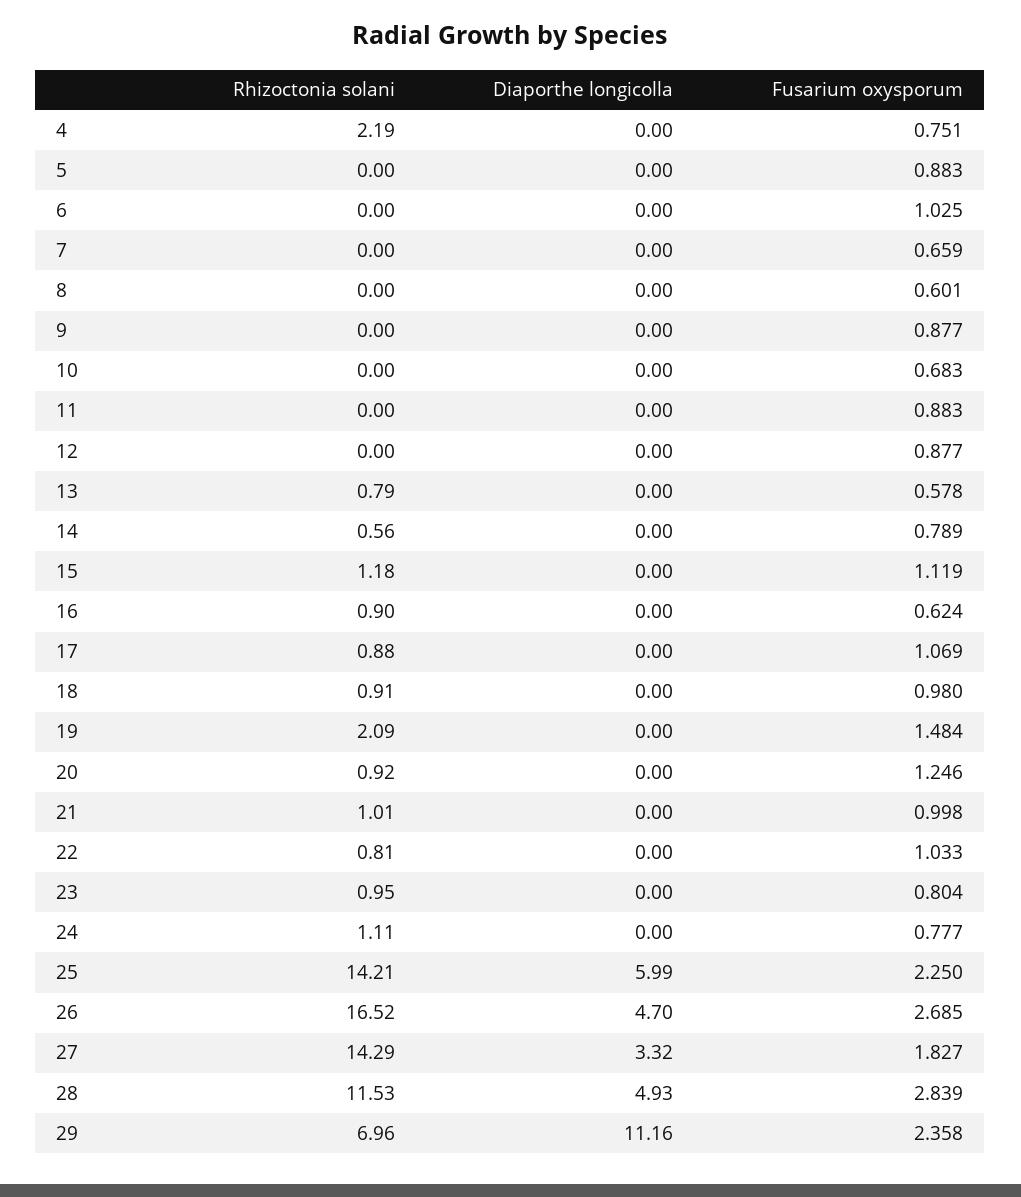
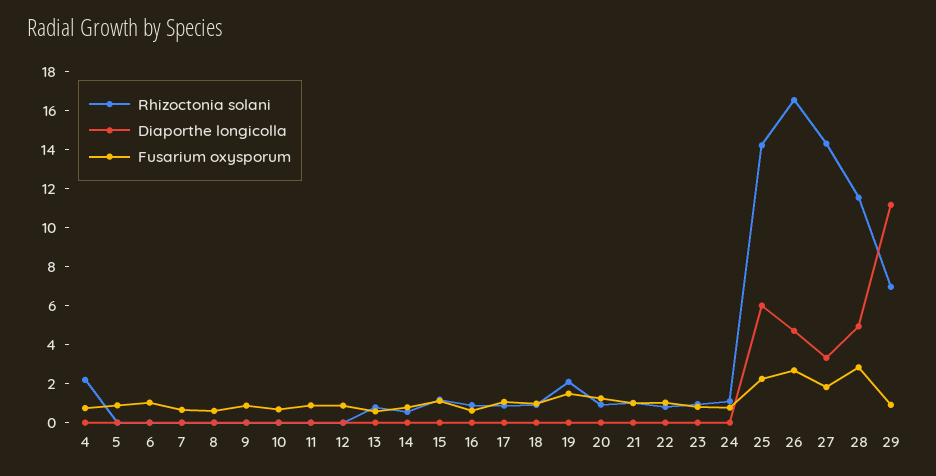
Fusarium oxysporum, 29: 2.358 -> 1

